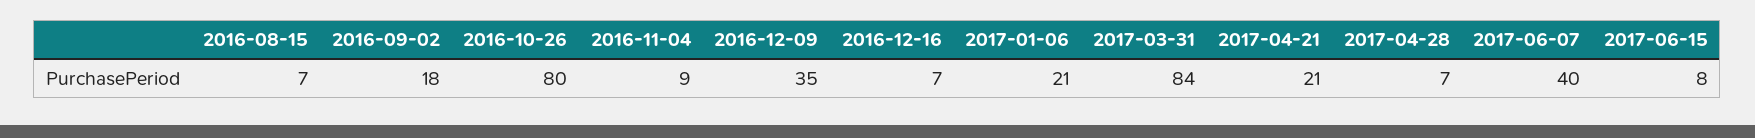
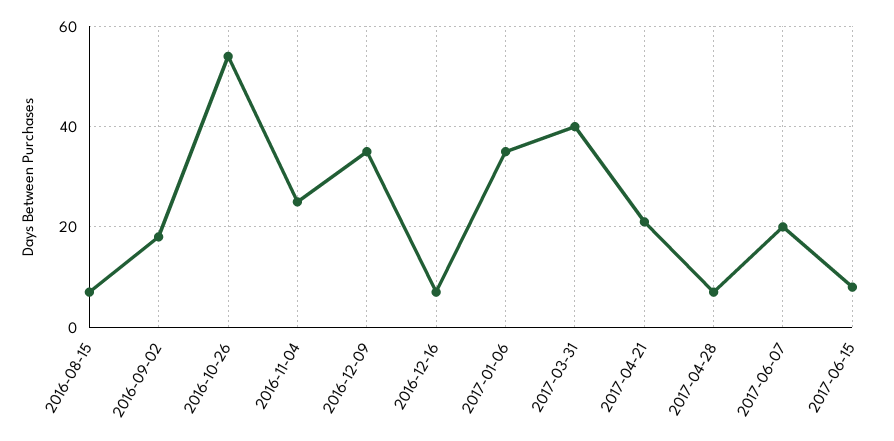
2016-10-26: 80 -> 55
2016-11-04: 9 -> 25
2017-01-06: 21 -> 35
2017-03-31: 84 -> 40
2017-06-07: 40 -> 20

